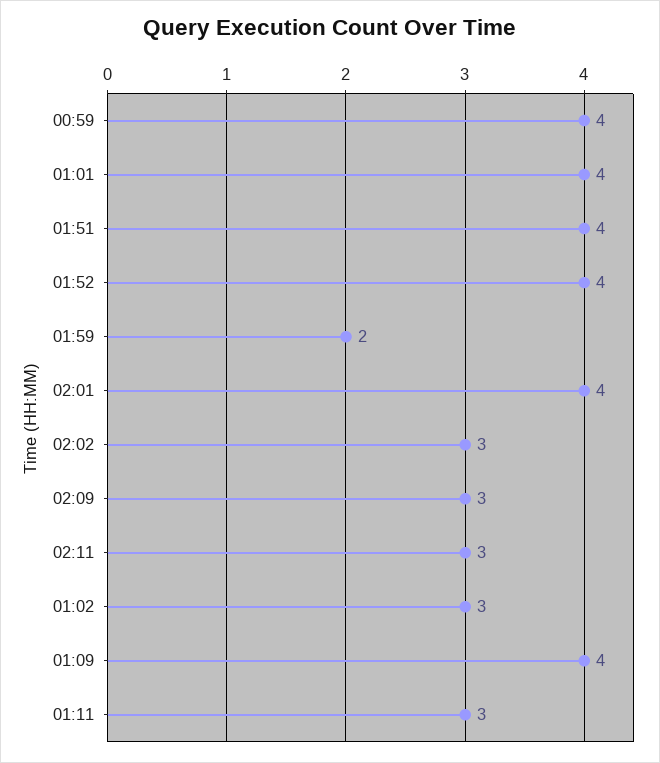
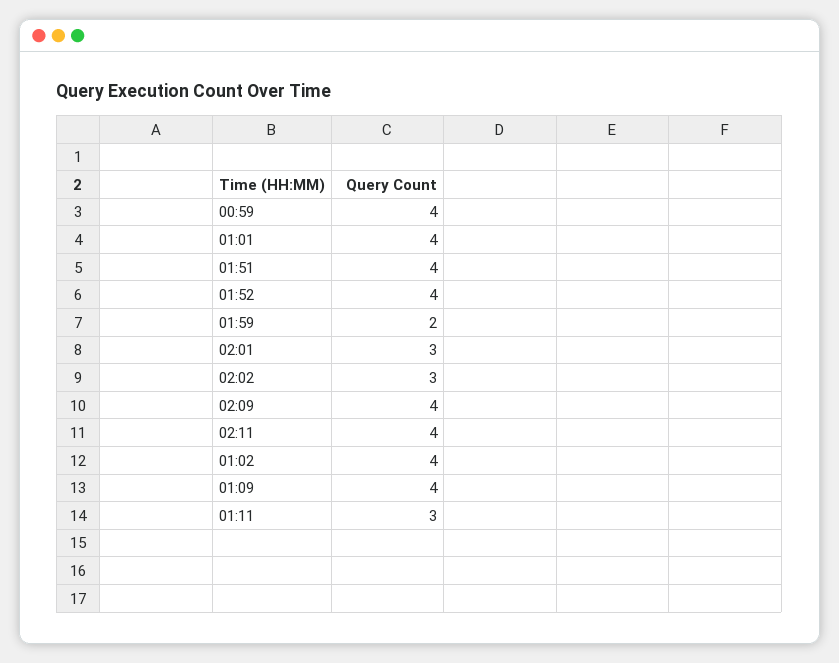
02:01: 4 -> 3
02:09: 3 -> 4
02:11: 3 -> 4
01:02: 3 -> 4

